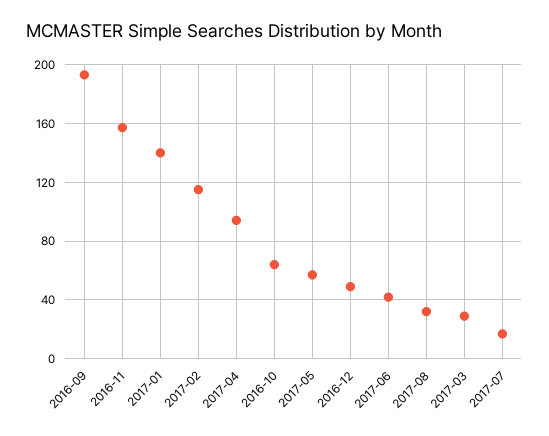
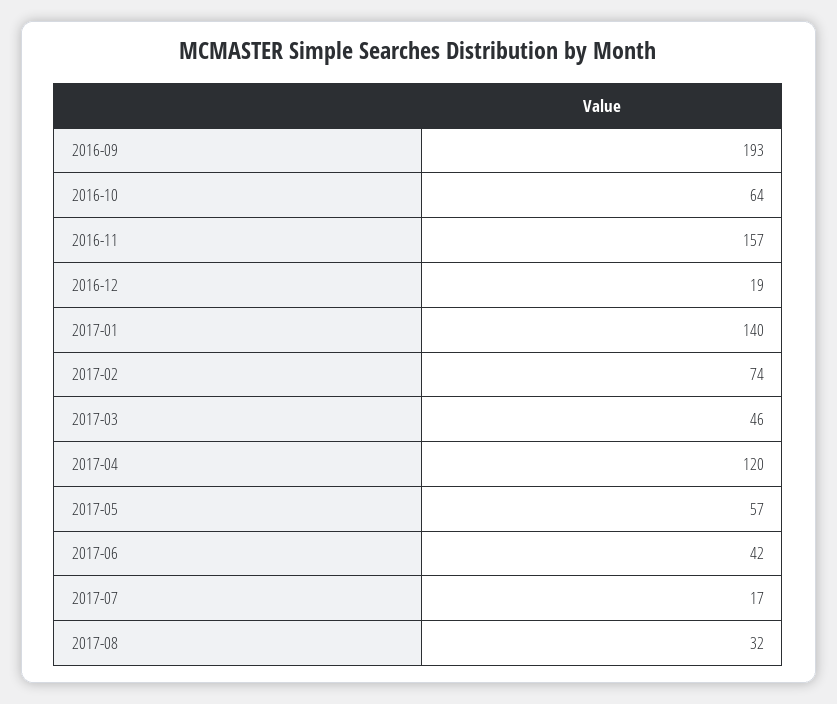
2017-02: 115 -> 74
2017-04: 95 -> 120
2016-12: 50 -> 19
2017-03: 30 -> 46

